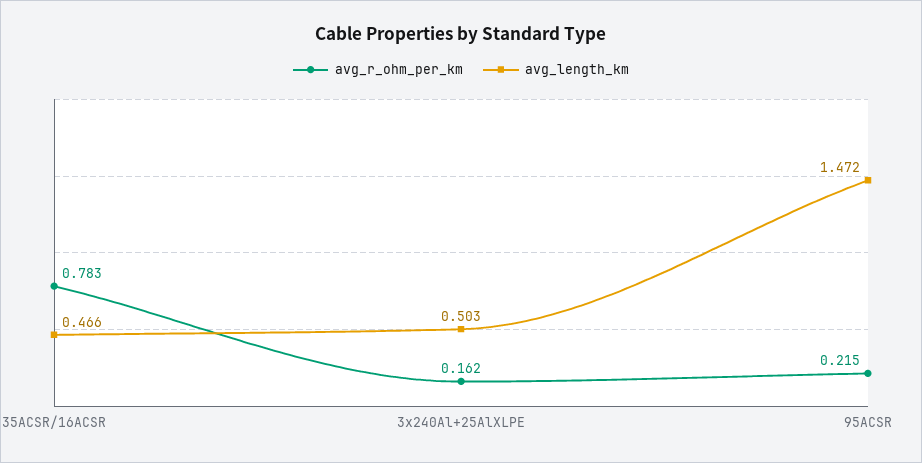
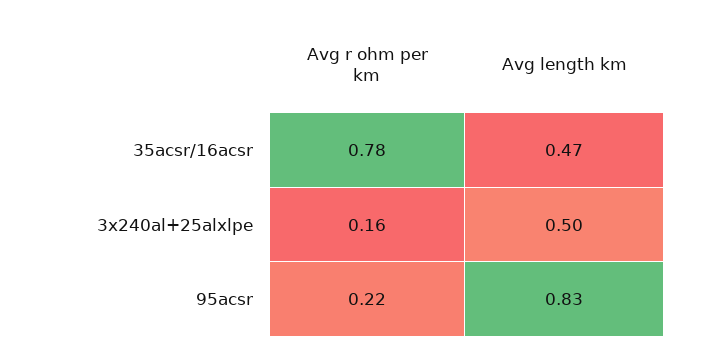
avg_length_km, 95ACSR: 1.472 -> 0.83

